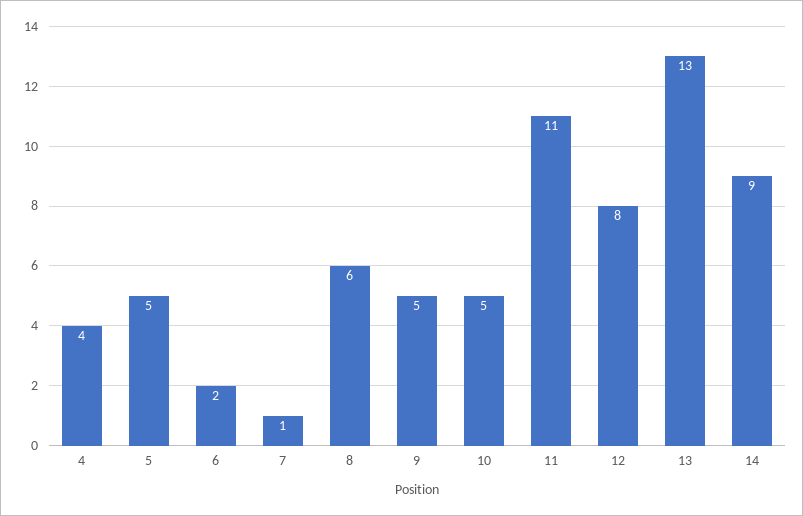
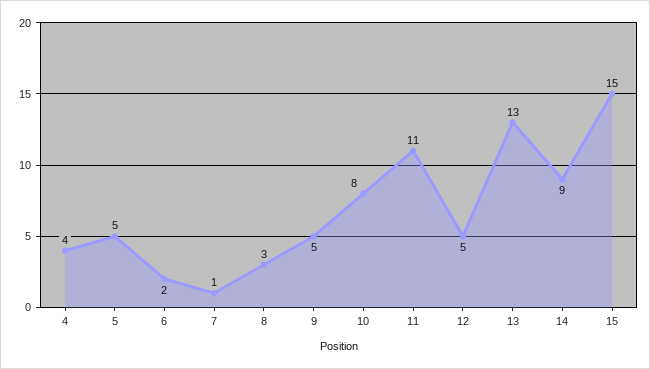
8: 6 -> 3
10: 5 -> 8
12: 8 -> 5
15: none -> 15

